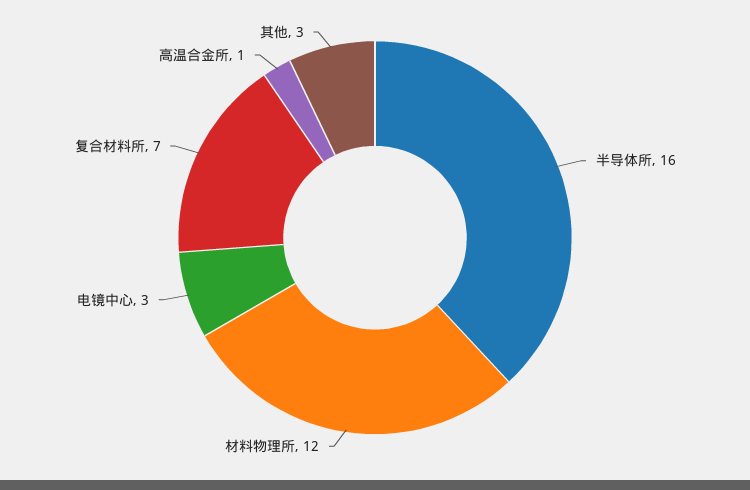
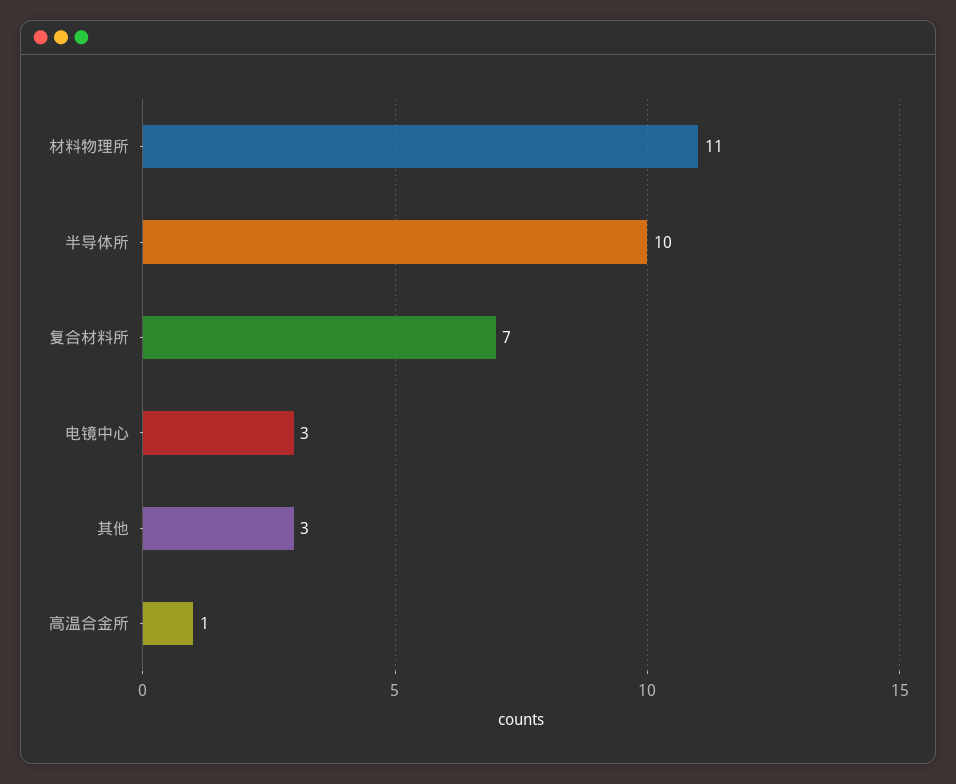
半导体所: 16 -> 10
材料物理所: 12 -> 11

